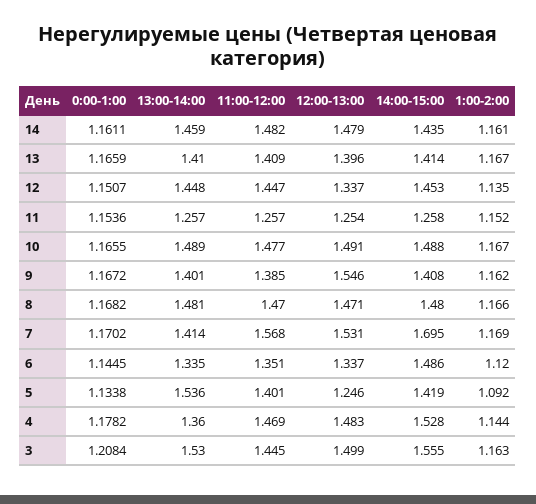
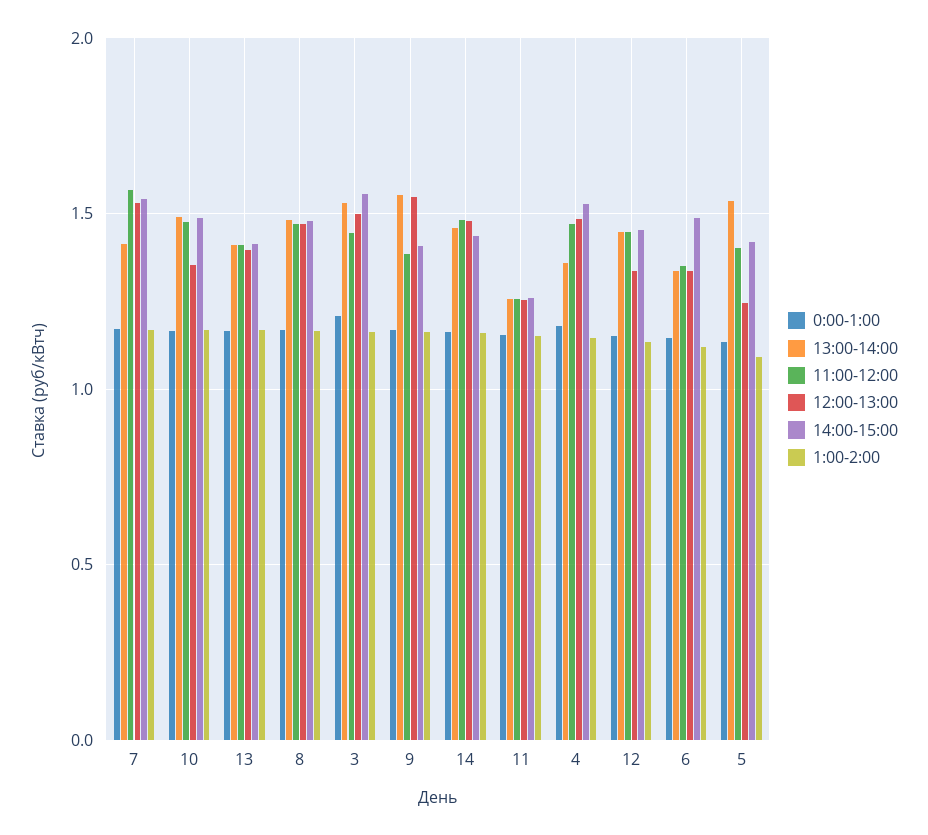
12:00-13:00, 10: 1.491 -> 1.35
13:00-14:00, 9: 1.401 -> 1.55
14:00-15:00, 7: 1.695 -> 1.55

